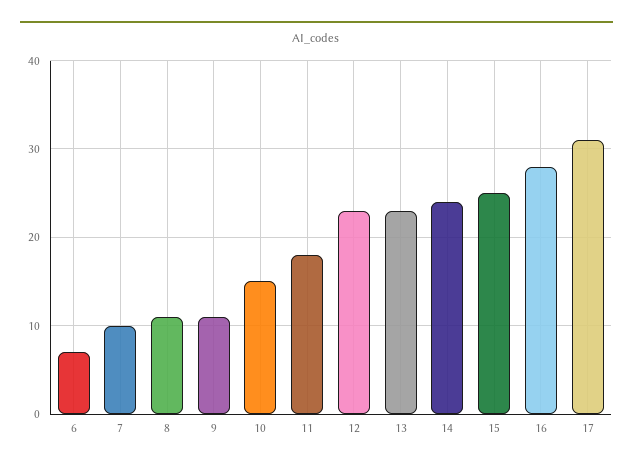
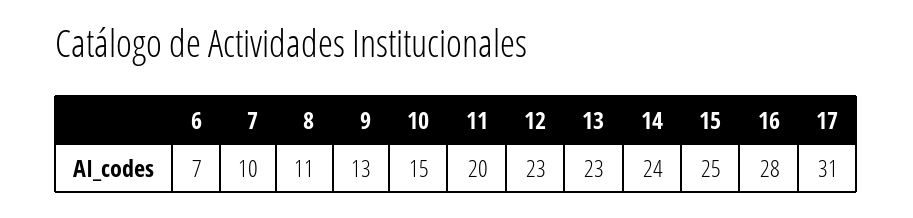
9: 11 -> 13
11: 18 -> 20

